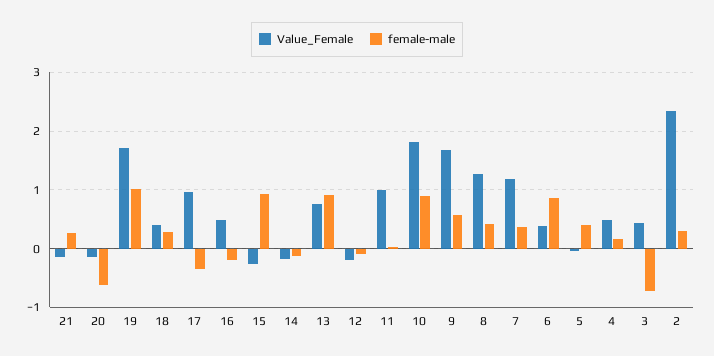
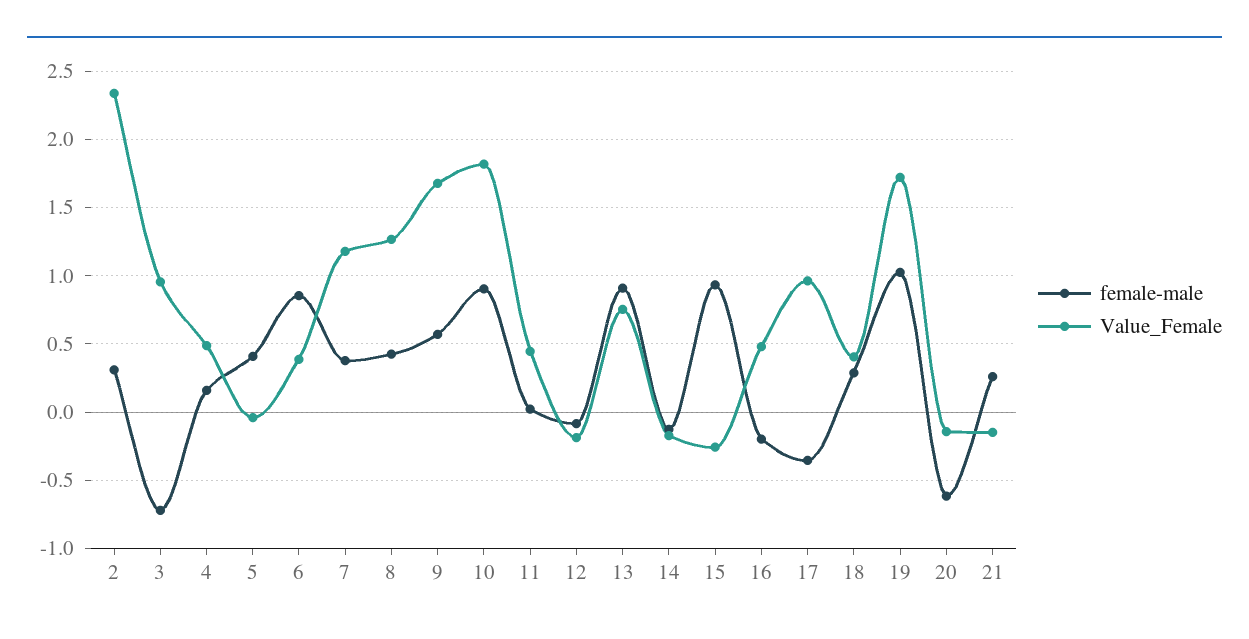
Value_Female, 11: 1 -> 0.45
Value_Female, 3: 0.4 -> 0.95

